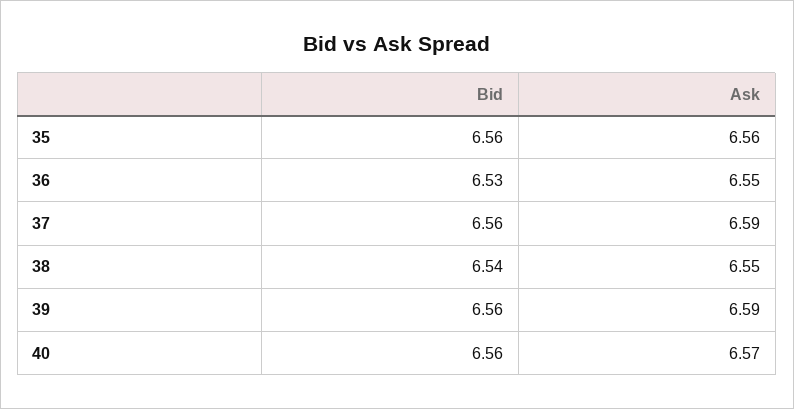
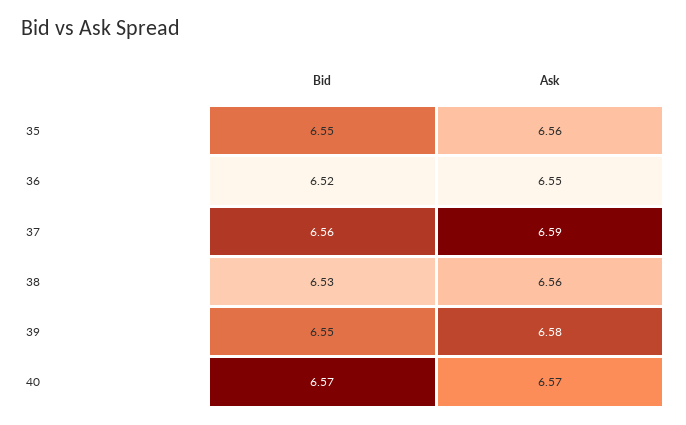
Bid, 35: 6.56 -> 6.55
Bid, 36: 6.53 -> 6.52
Bid, 38: 6.54 -> 6.53
Ask, 38: 6.55 -> 6.56
Bid, 39: 6.56 -> 6.55
Ask, 39: 6.59 -> 6.58
Bid, 40: 6.56 -> 6.57

